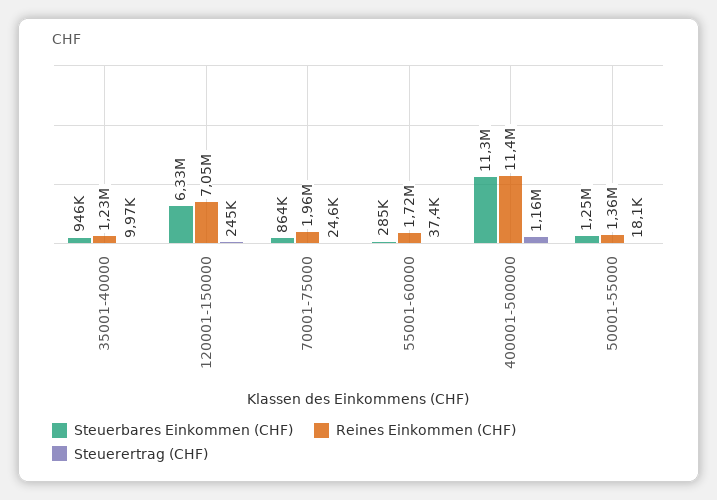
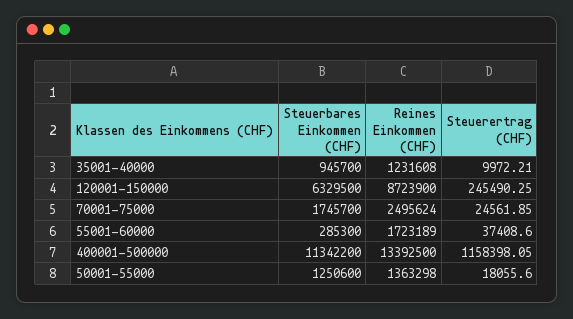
Reines Einkommen (CHF), 120001-150000: 7050000 -> 8723900
Steuerbares Einkommen (CHF), 70001-75000: 864000 -> 1745700
Reines Einkommen (CHF), 70001-75000: 1960000 -> 2495624
Reines Einkommen (CHF), 400001-500000: 11400000 -> 13392500

